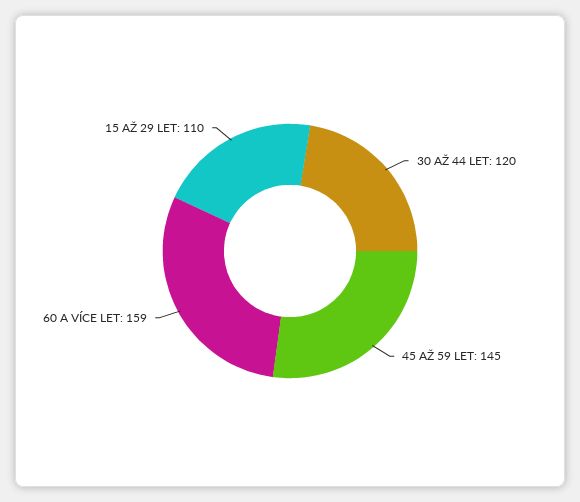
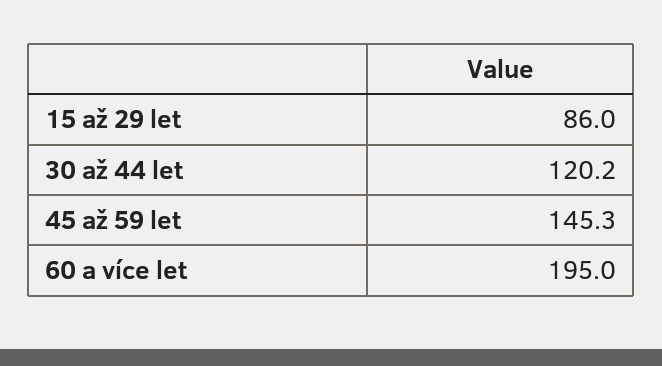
60 A VÍCE LET: 159 -> 195
15 AŽ 29 LET: 110 -> 86

